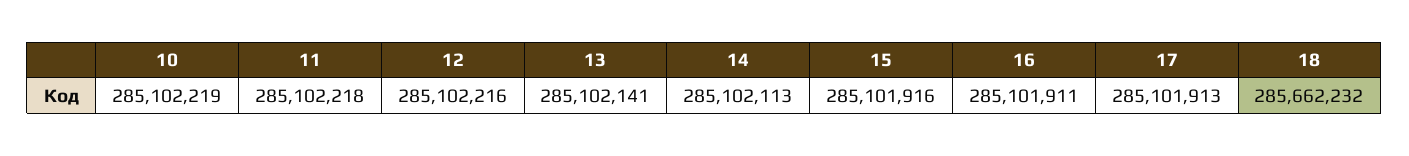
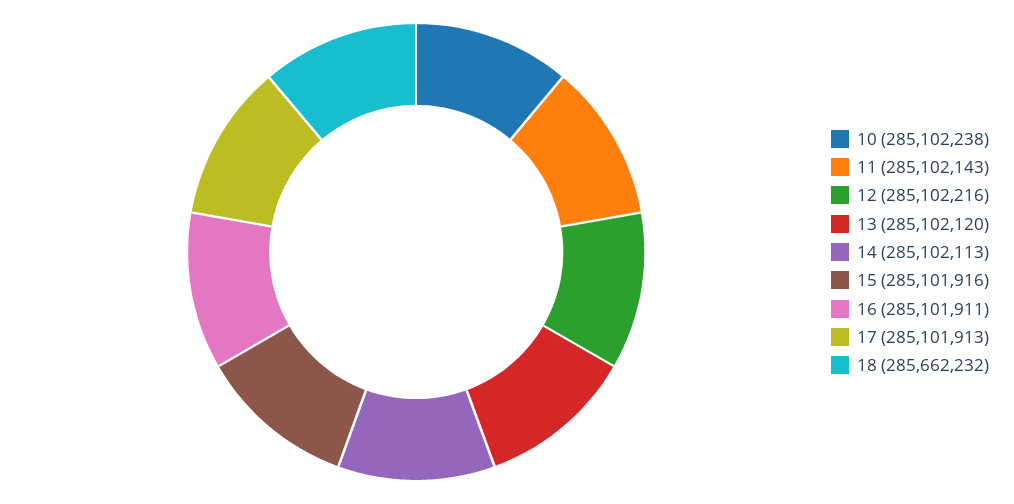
10: 285102219 -> 285102238
11: 285102218 -> 285102143
13: 285102141 -> 285102120

